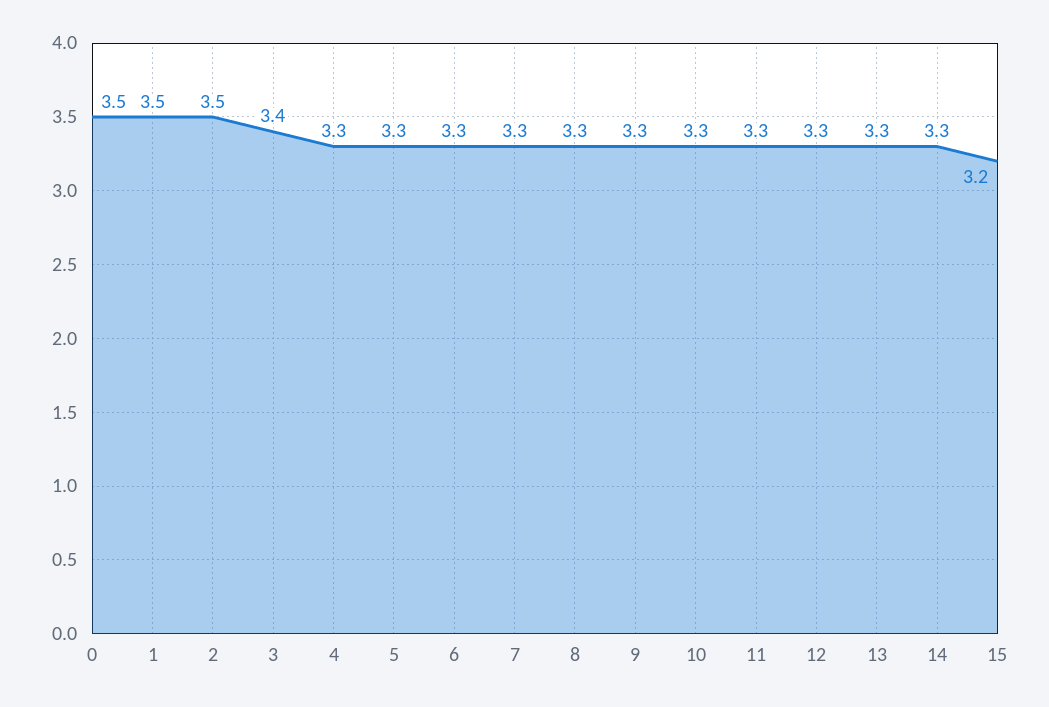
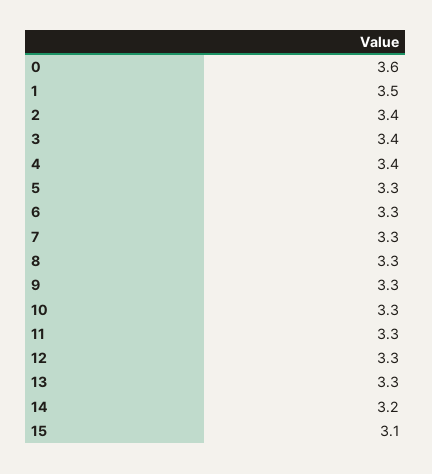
0: 3.5 -> 3.6
2: 3.5 -> 3.4
4: 3.3 -> 3.4
14: 3.3 -> 3.2
15: 3.2 -> 3.1

